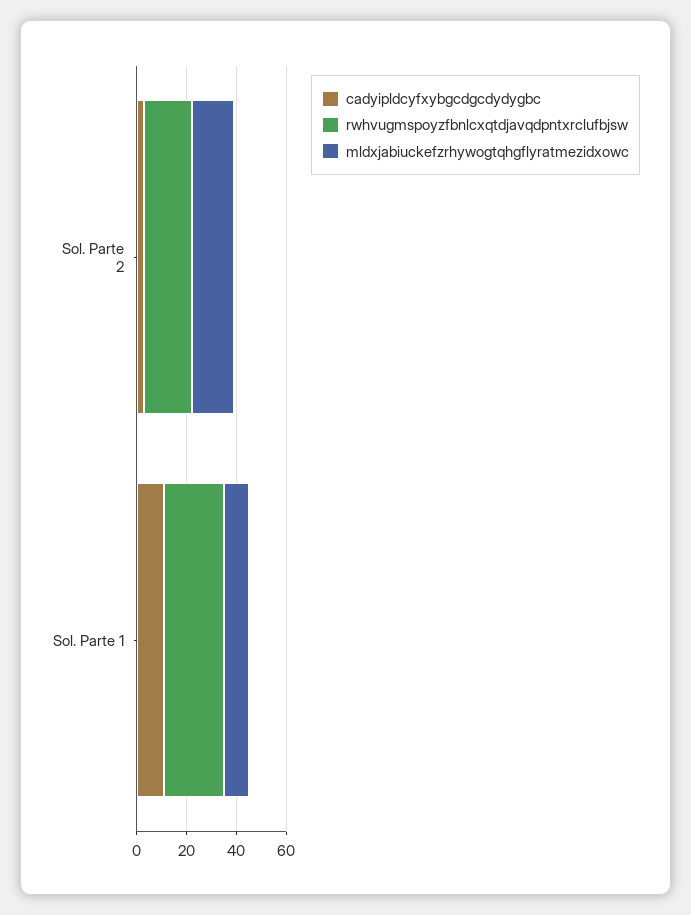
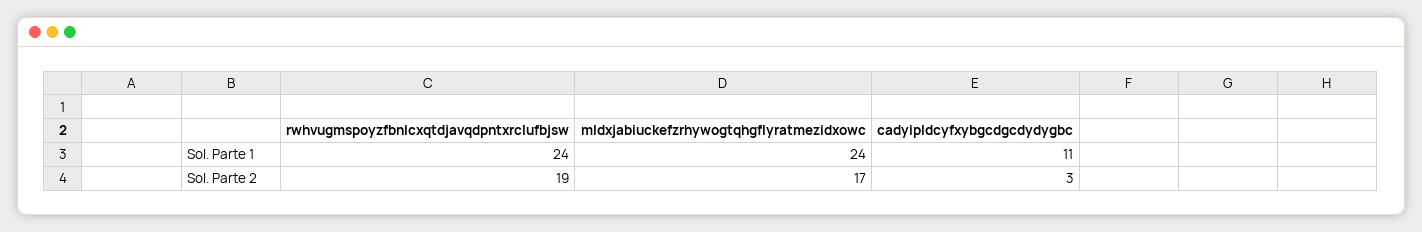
mldxjabiuckefzrhywogtqhgflyratmezidxowc, Sol. Parte 1: 10 -> 24

